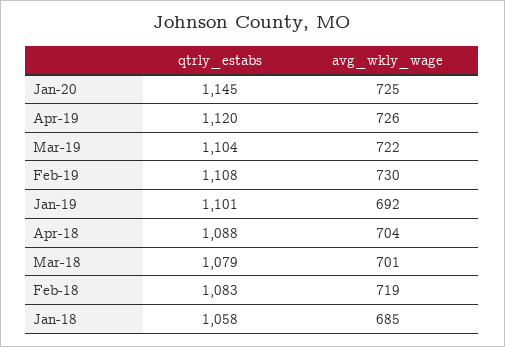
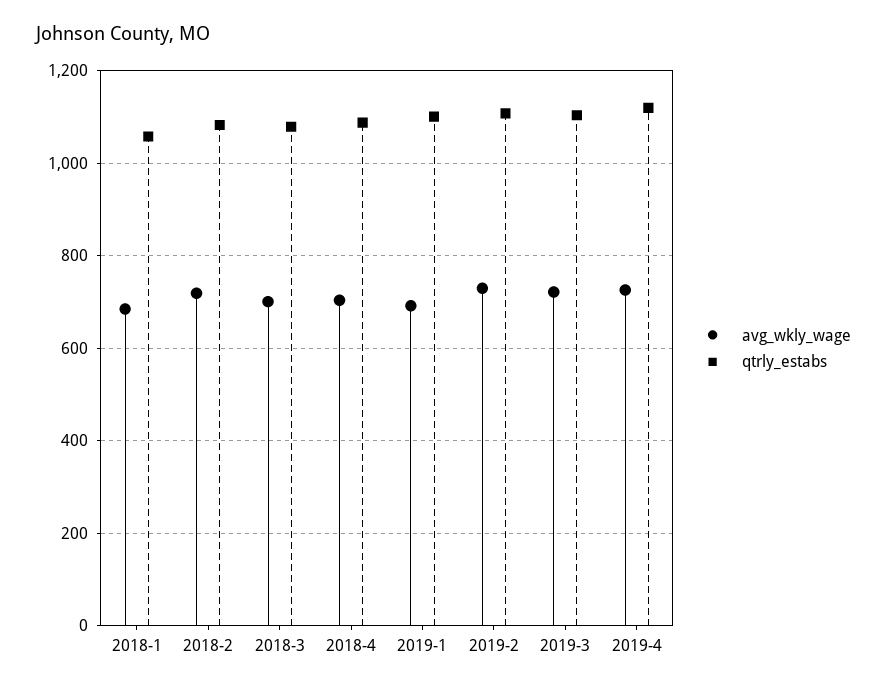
qtrly_estabs, Jan-20: 1145 -> none
avg_wkly_wage, Jan-20: 725 -> none

